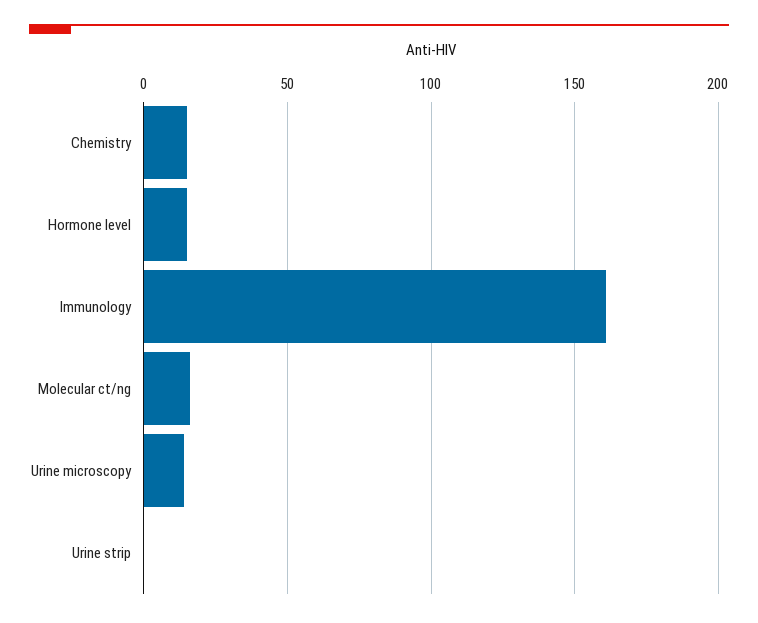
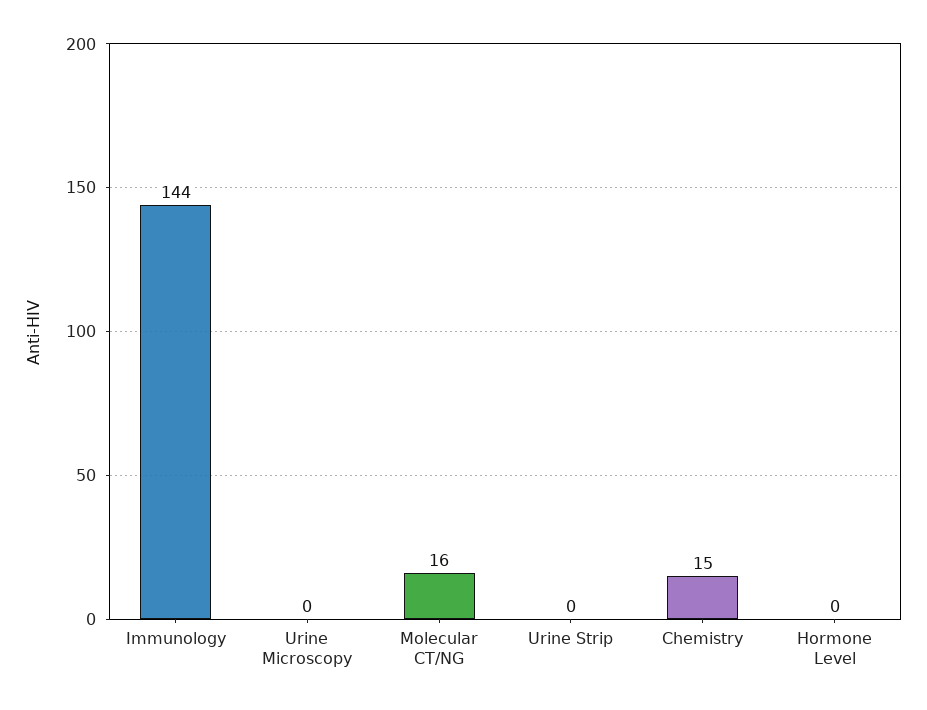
Hormone level: 15 -> 0
Immunology: 160 -> 144
Urine microscopy: 15 -> 0

